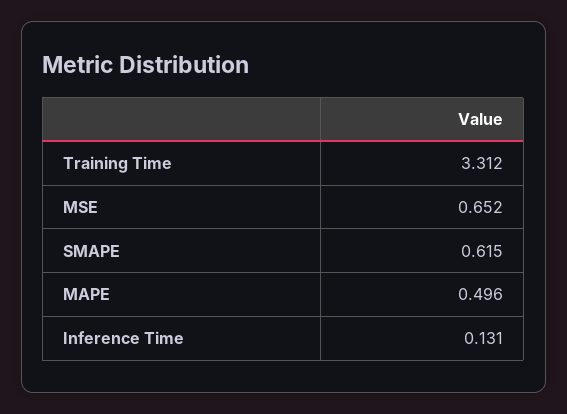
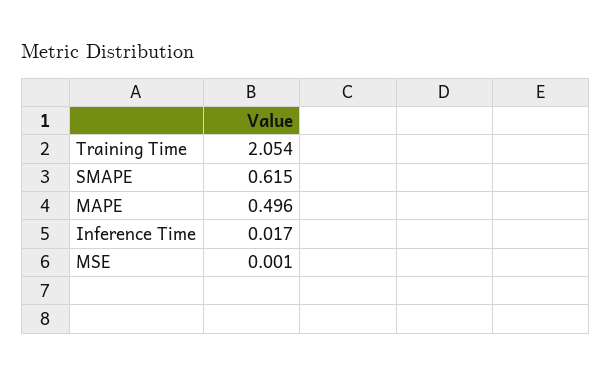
Training Time: 3.312 -> 2.054
MSE: 0.652 -> 0.001
Inference Time: 0.131 -> 0.017

